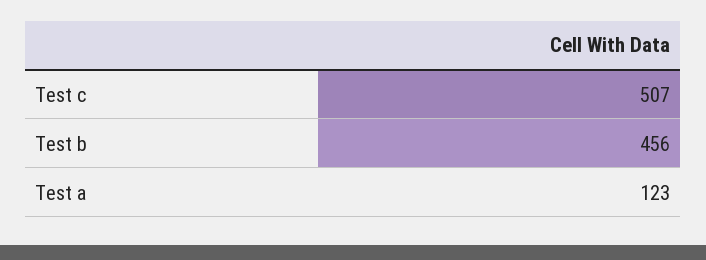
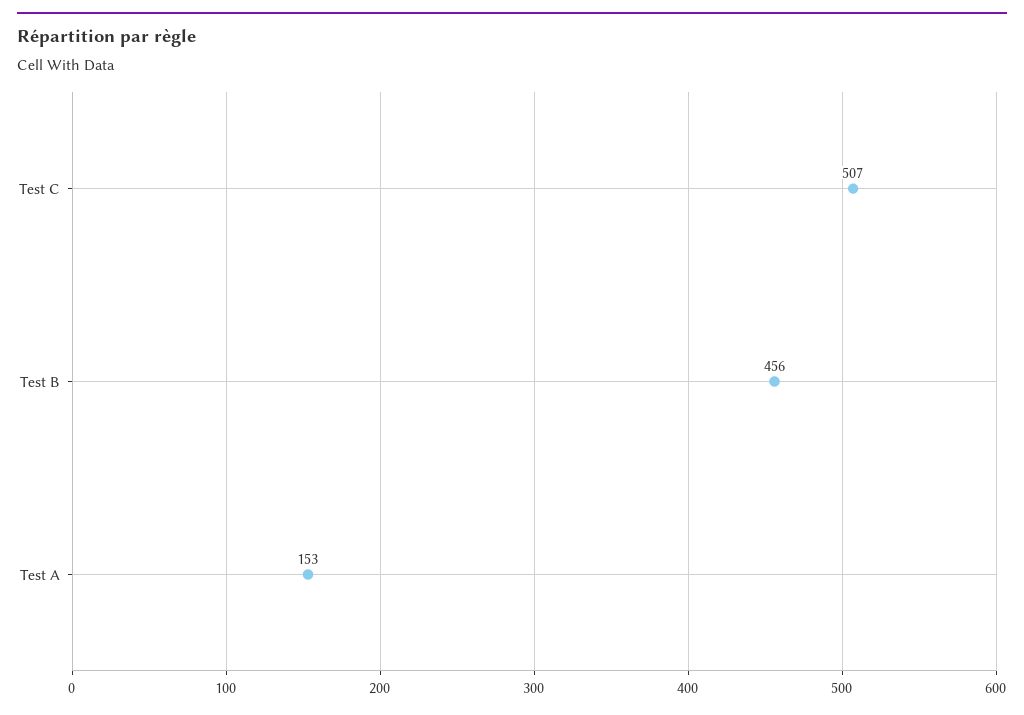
Test a: 123 -> 153

